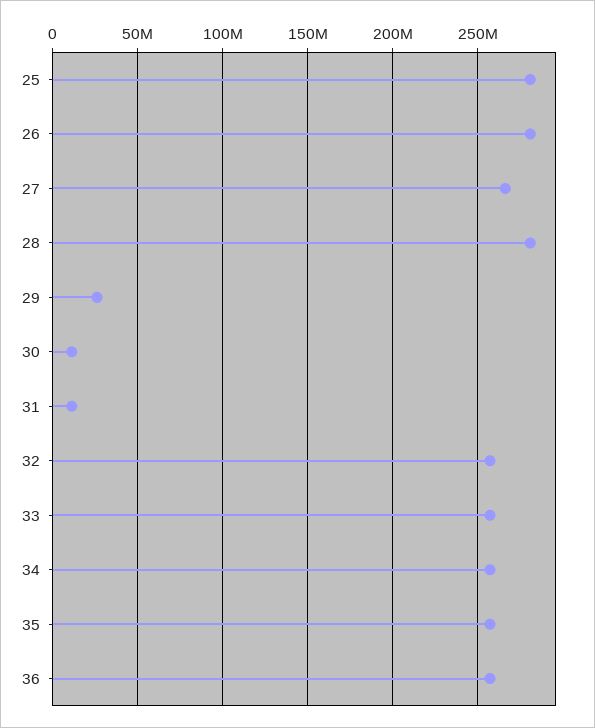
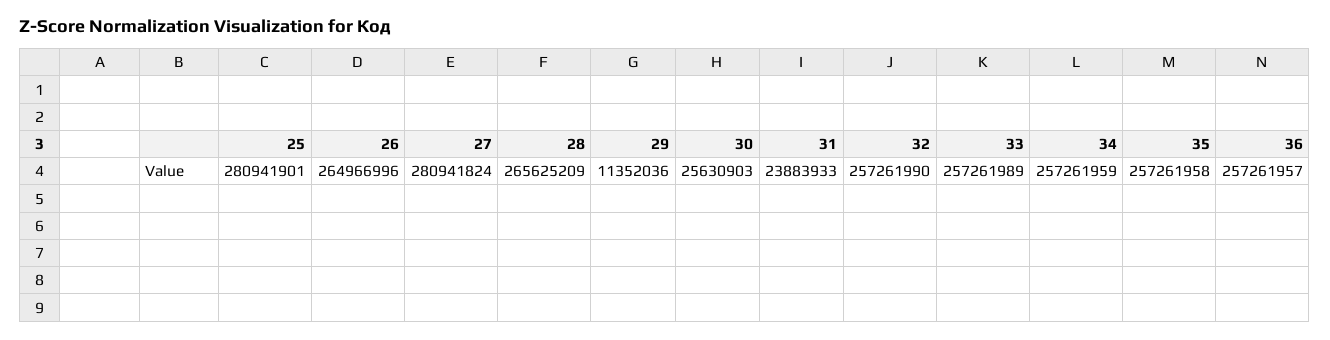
26: 280000000 -> 264966996
27: 265000000 -> 280941824
28: 280000000 -> 265625209
29: 25000000 -> 11352036
30: 10000000 -> 25630903
31: 10000000 -> 23883933

